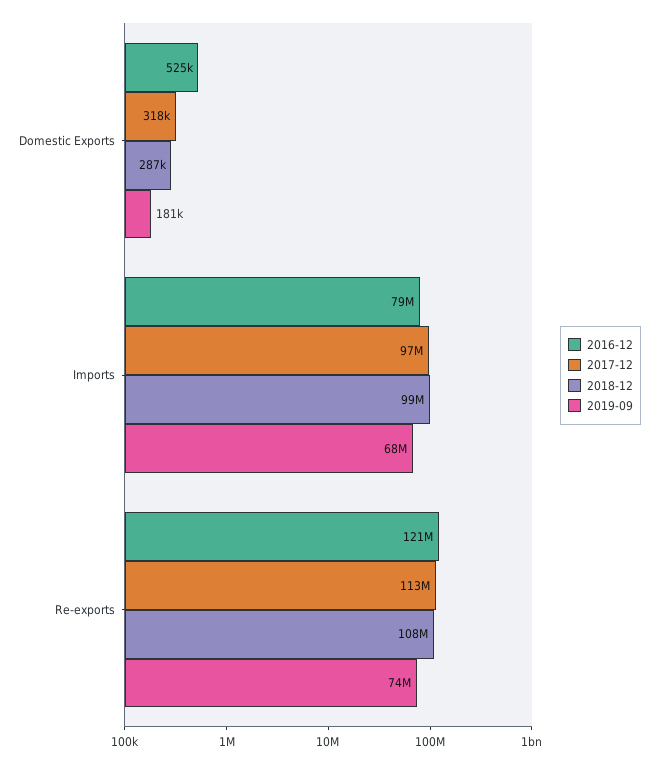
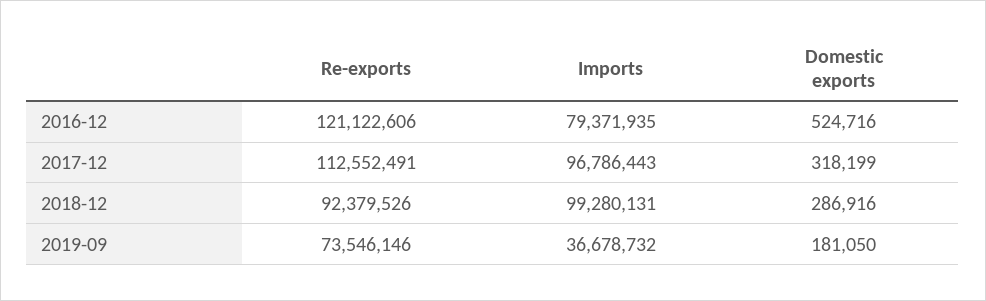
2019-09, Imports: 68000000 -> 36678732
2018-12, Re-exports: 108000000 -> 92379526

